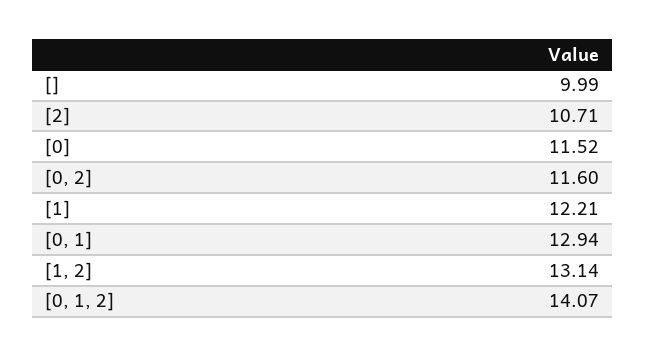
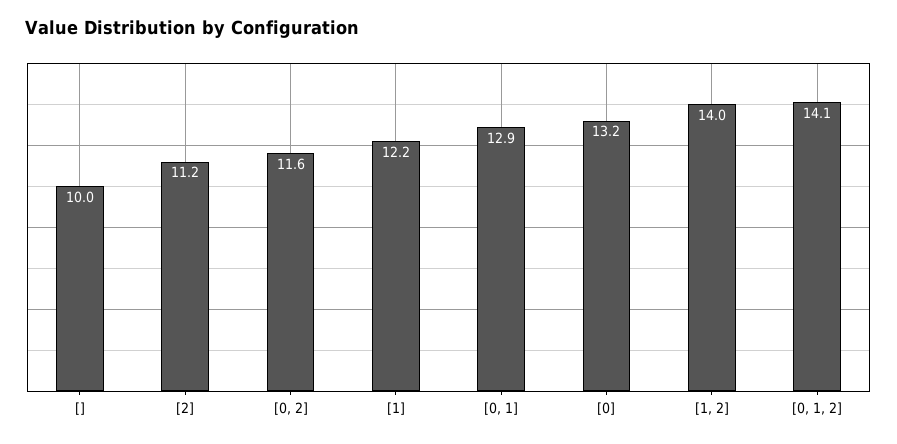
[2]: 10.71 -> 11.2
[0]: 11.52 -> 13.2
[1, 2]: 13.14 -> 14

